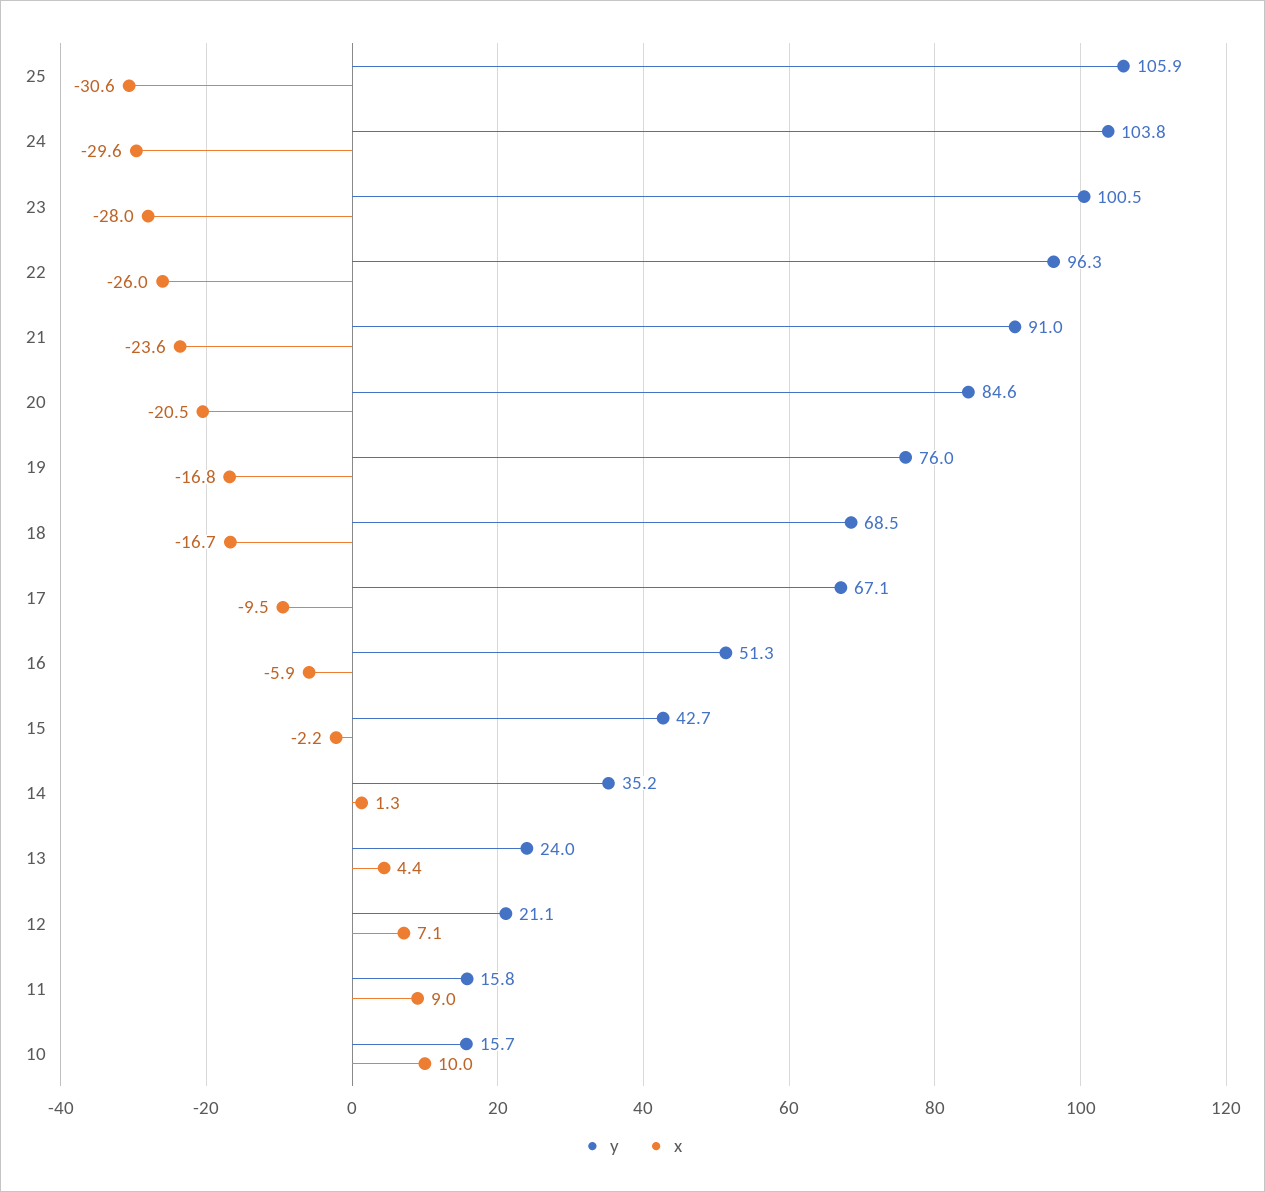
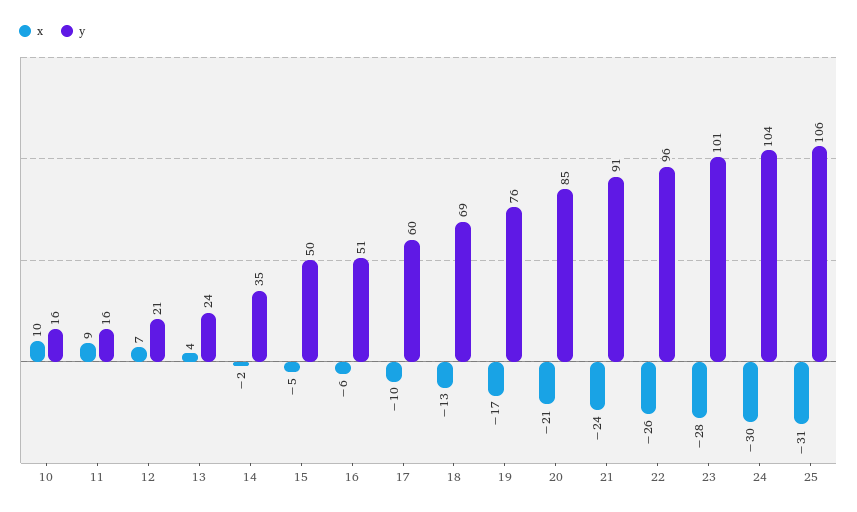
x, 18: -16.7 -> -13
y, 17: 67.1 -> 60
y, 15: 42.7 -> 50
x, 15: -2.2 -> -5
x, 14: 1.3 -> -2

